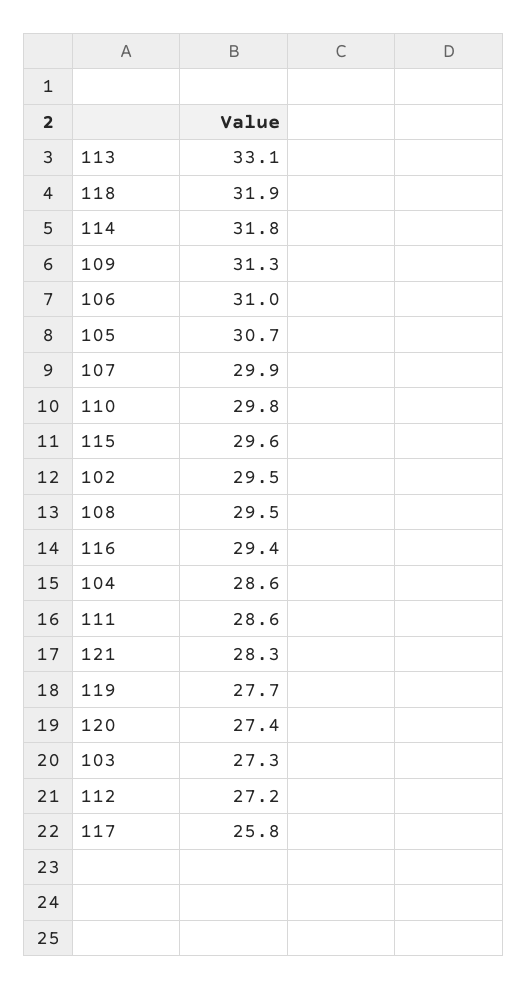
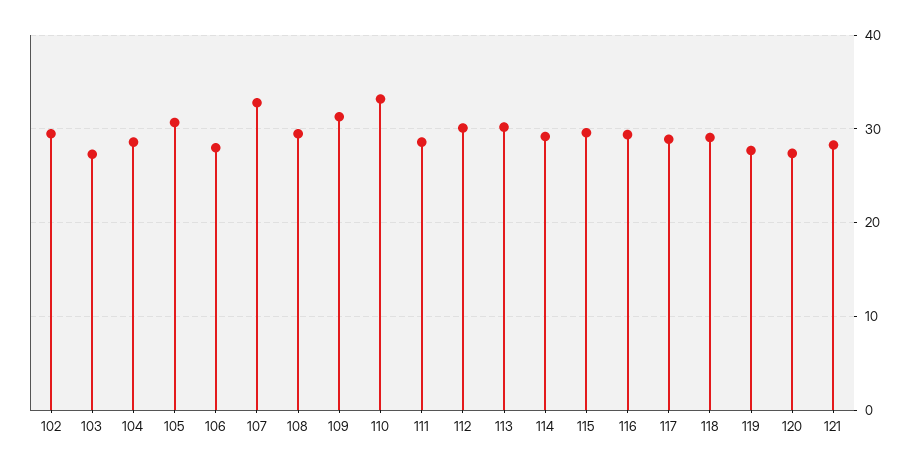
113: 33.1 -> 30
118: 31.9 -> 29
114: 31.8 -> 29
106: 31 -> 28
107: 29.9 -> 33
110: 29.8 -> 33
112: 27.2 -> 30
117: 25.8 -> 29

